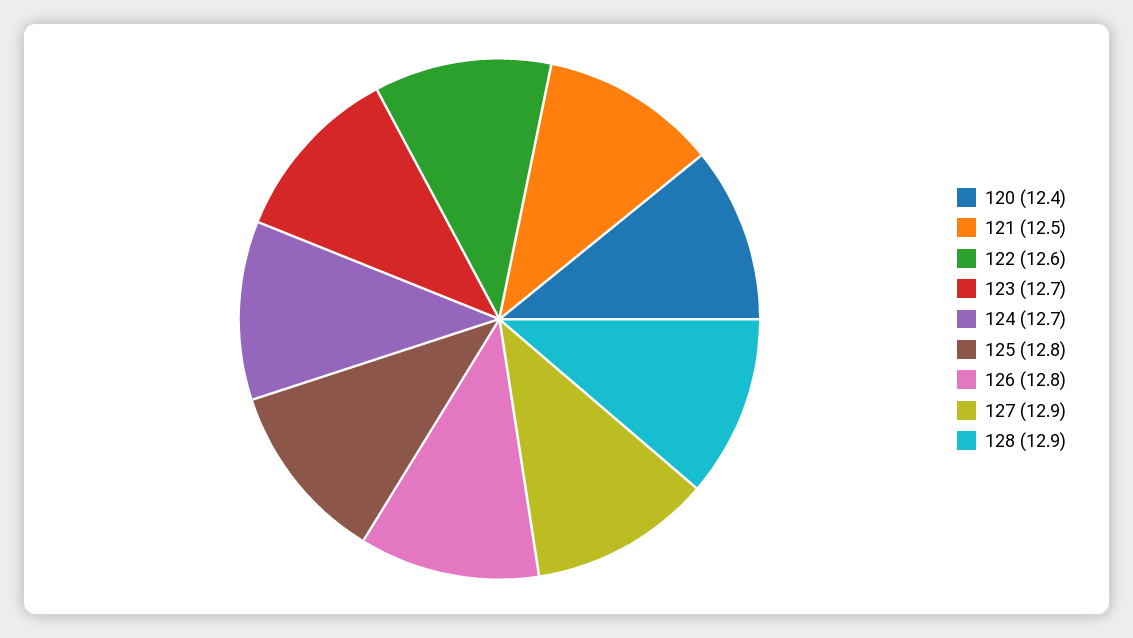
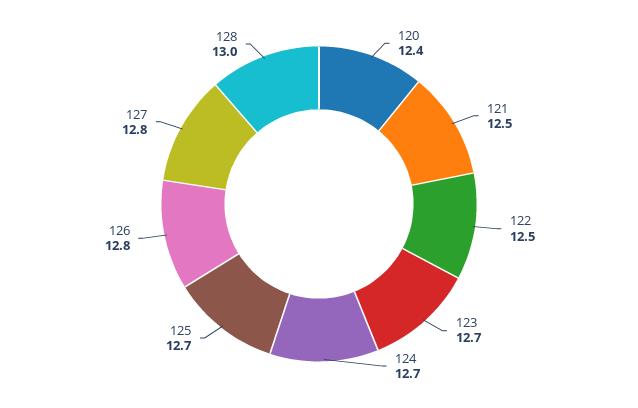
122: 12.6 -> 12.5
125: 12.8 -> 12.7
127: 12.9 -> 12.8
128: 12.9 -> 13

